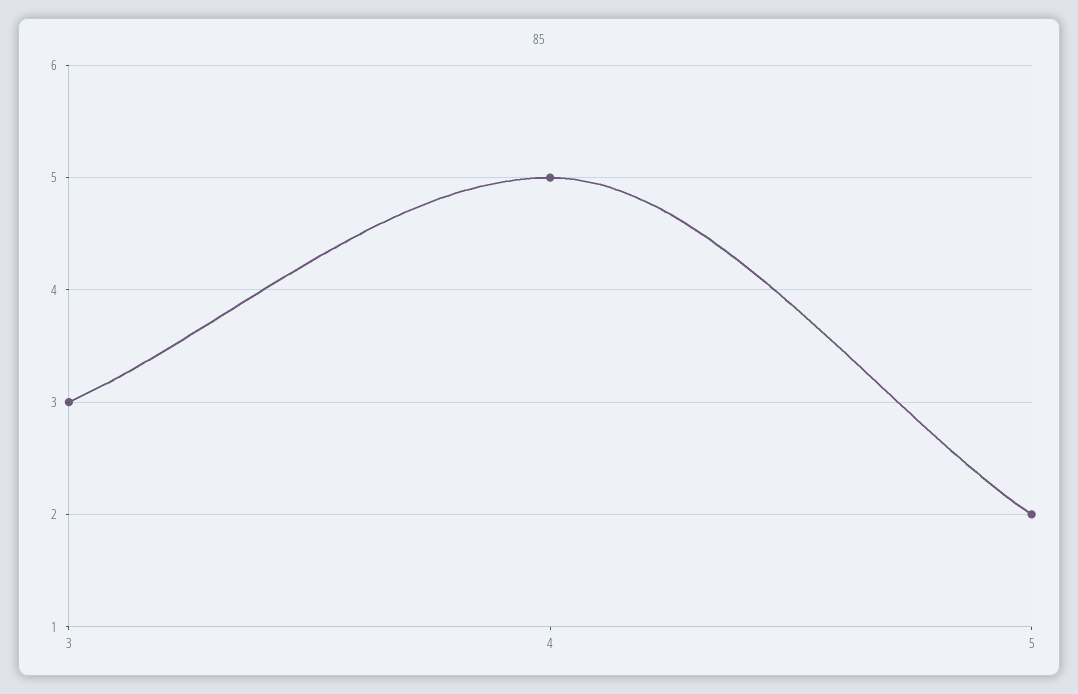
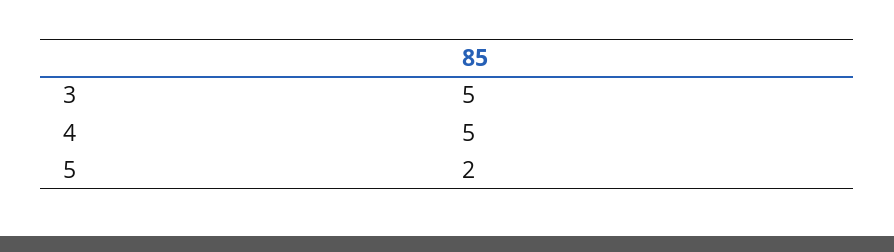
3: 3 -> 5

